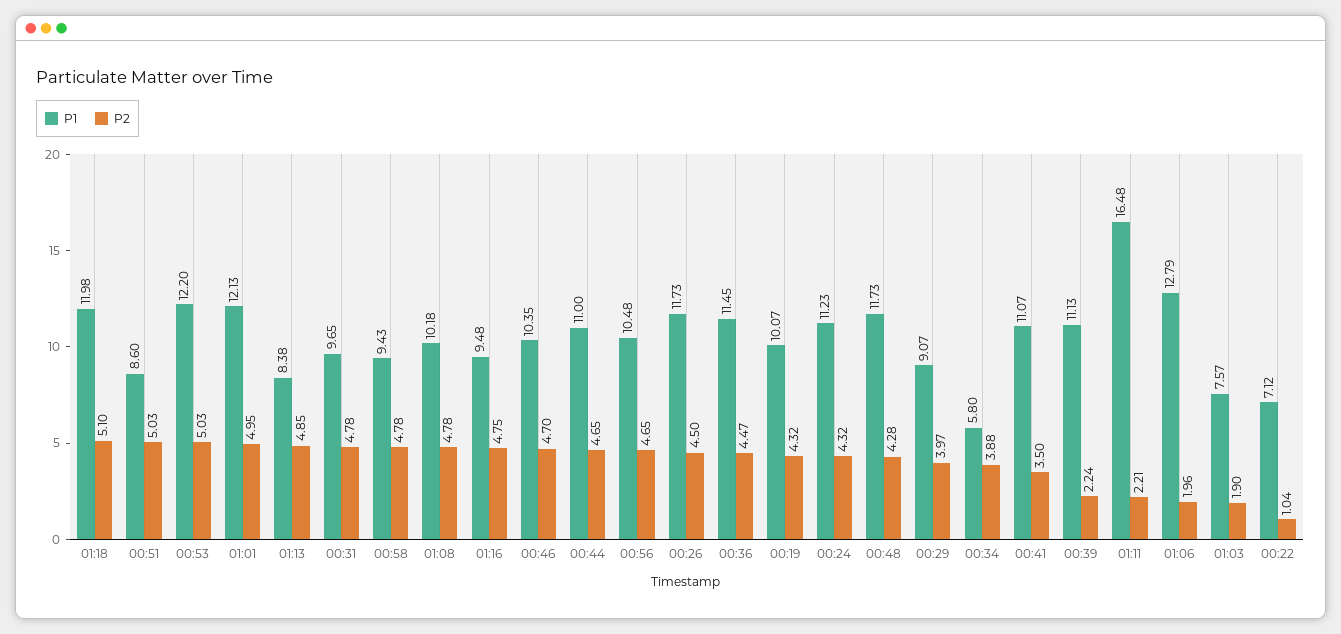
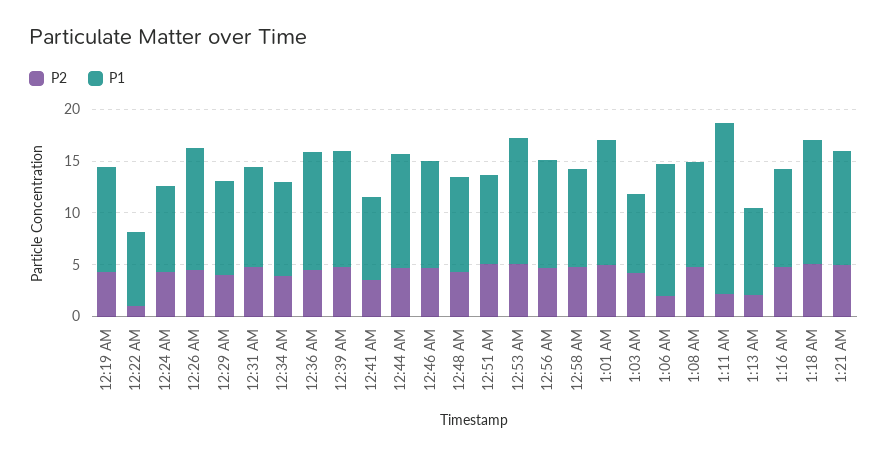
P2, 01:13: 4.85 -> 2
P1, 00:24: 11.23 -> 8
P1, 00:48: 11.73 -> 9
P1, 00:34: 5.8 -> 9
P1, 00:41: 11.07 -> 8
P2, 00:39: 2.24 -> 5
P2, 01:03: 1.9 -> 4
P2, 1:21 AM: none -> 5
P1, 1:21 AM: none -> 11

